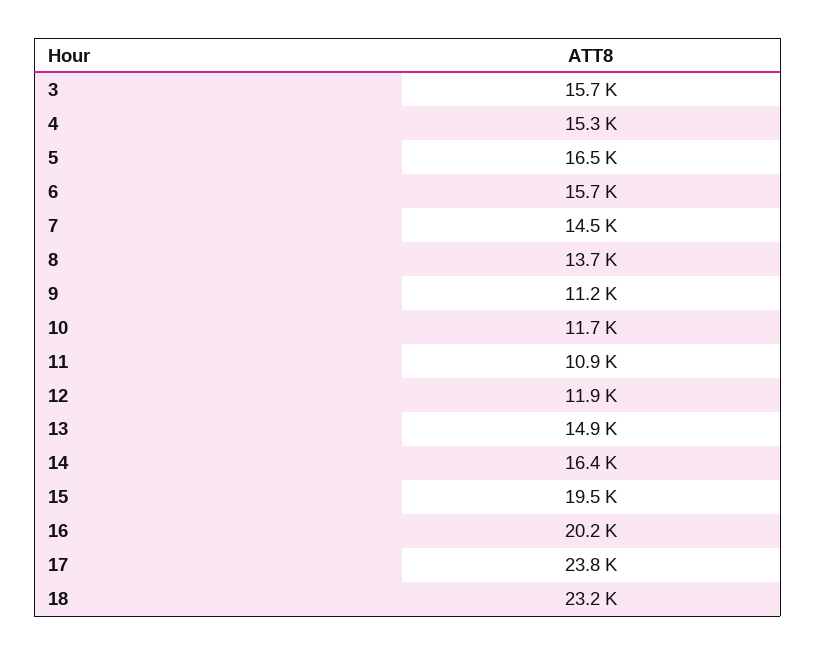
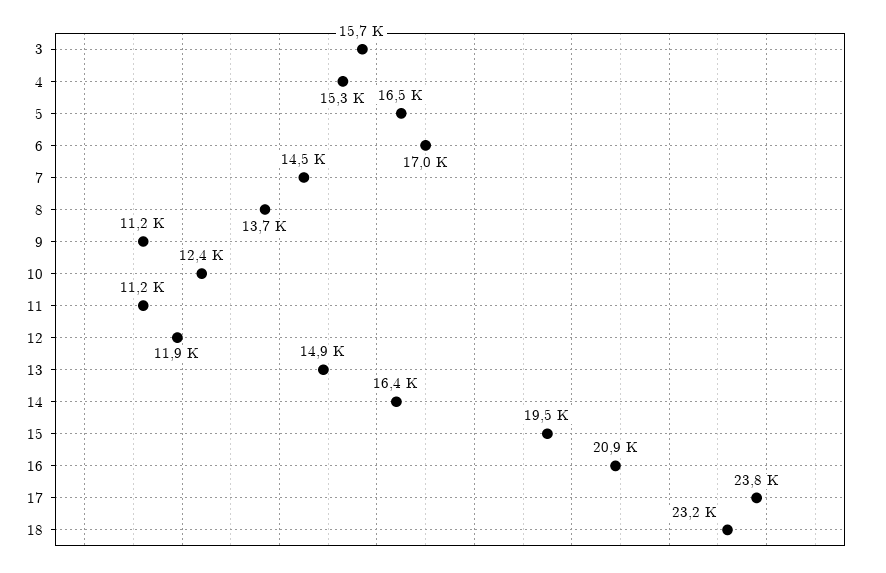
6: 15700 -> 17000
10: 11700 -> 12400
11: 10900 -> 11200
16: 20200 -> 20900

